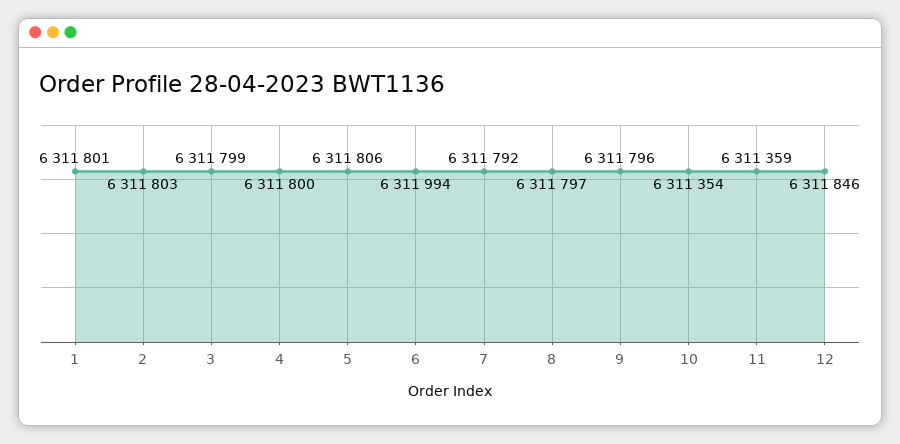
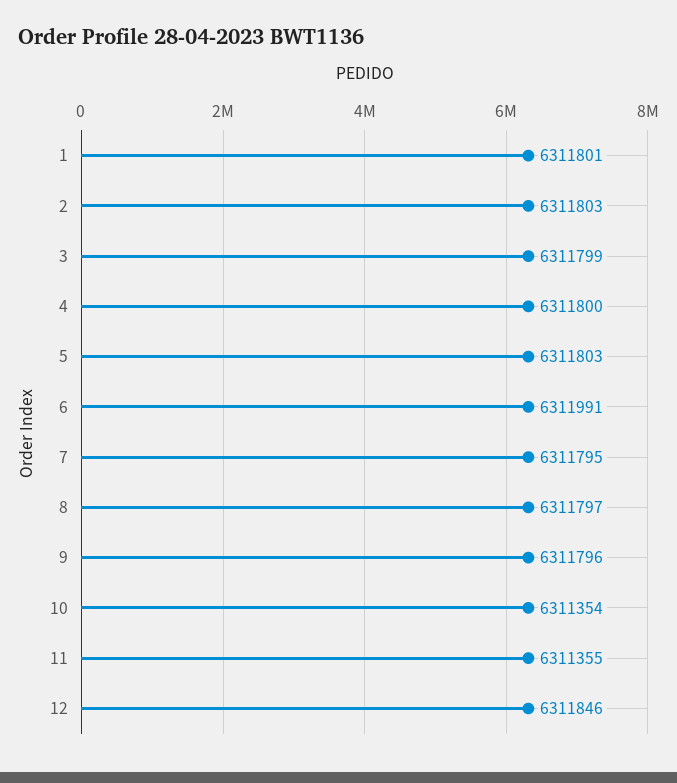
5: 6311806 -> 6311803
6: 6311994 -> 6311991
7: 6311792 -> 6311795
11: 6311359 -> 6311355

